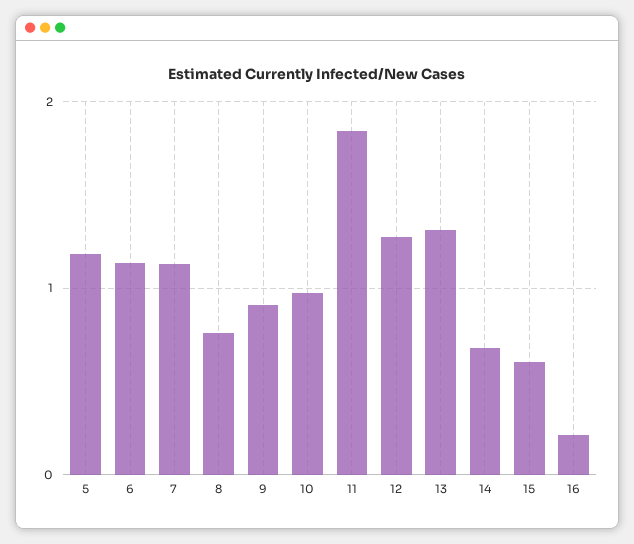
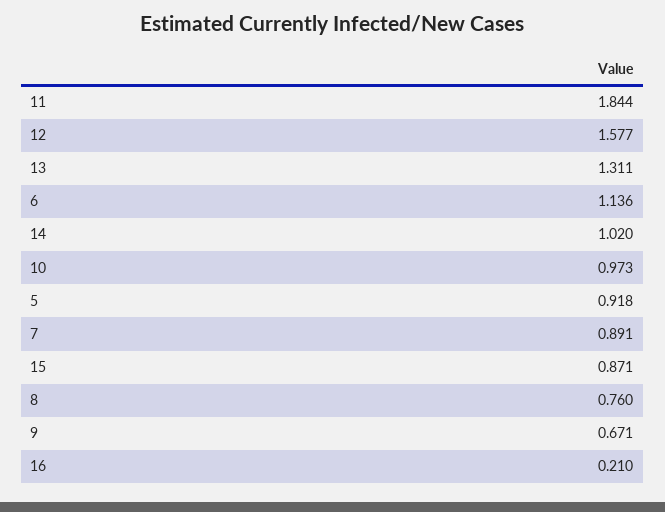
5: 1.2 -> 0.918
7: 1.1 -> 0.891
9: 0.9 -> 0.671
12: 1.3 -> 1.577
14: 0.7 -> 1.02
15: 0.6 -> 0.871

